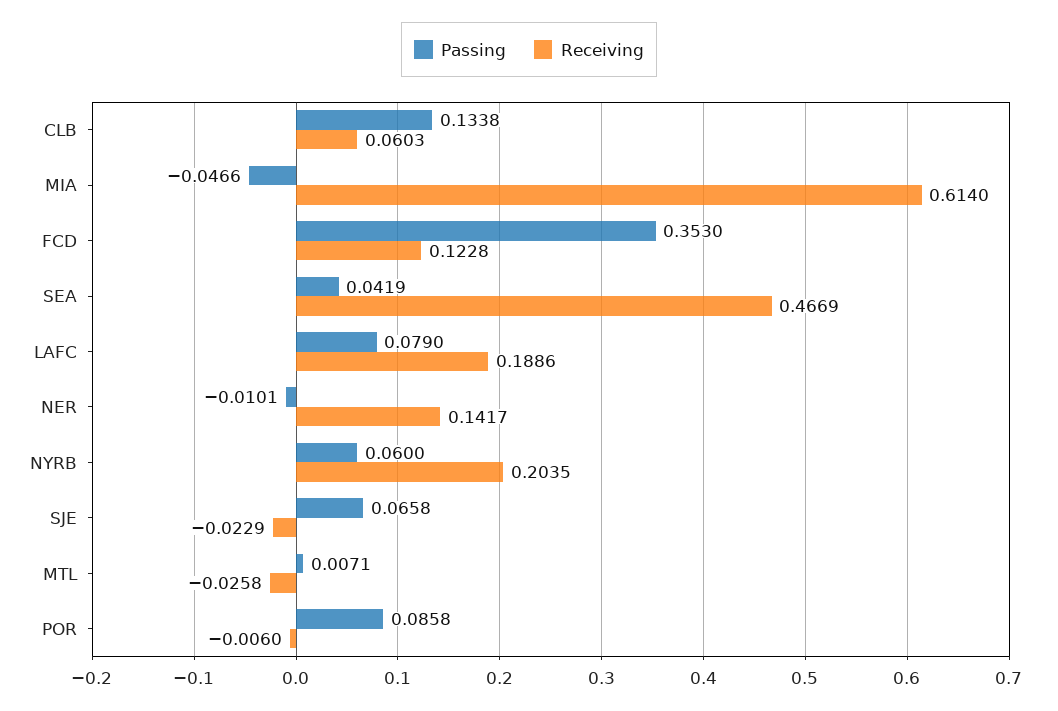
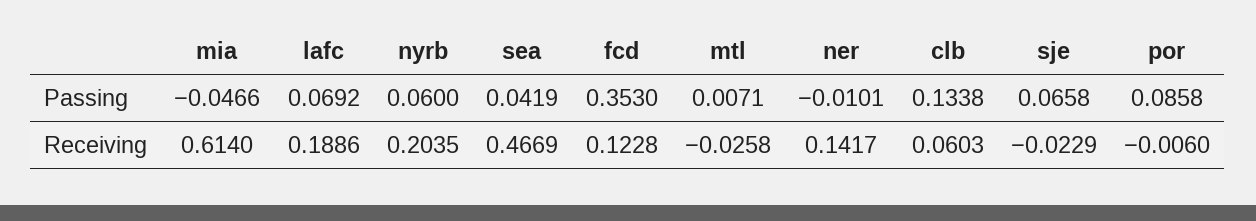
Passing, LAFC: 0.079 -> 0.0692

